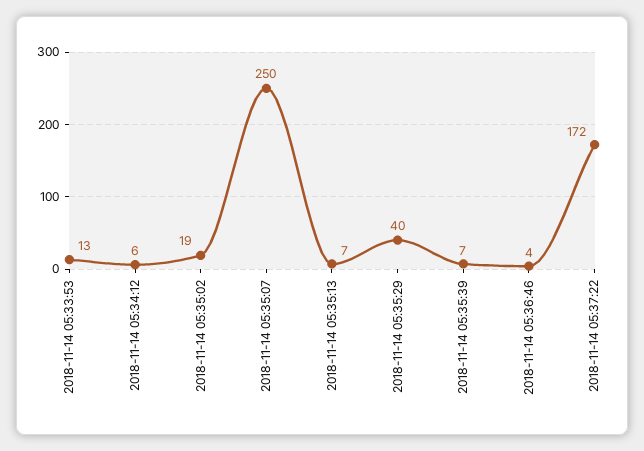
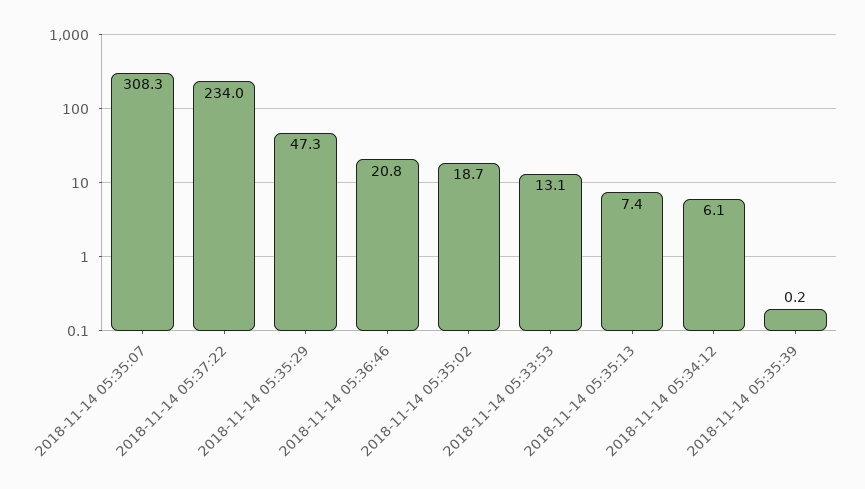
2018-11-14 05:35:07: 250 -> 308.3
2018-11-14 05:35:29: 40 -> 47.3
2018-11-14 05:35:39: 7 -> 0.2
2018-11-14 05:36:46: 4 -> 20.8
2018-11-14 05:37:22: 172 -> 234

